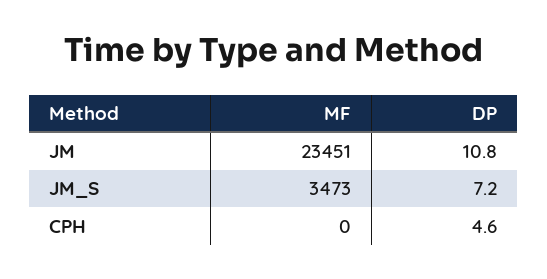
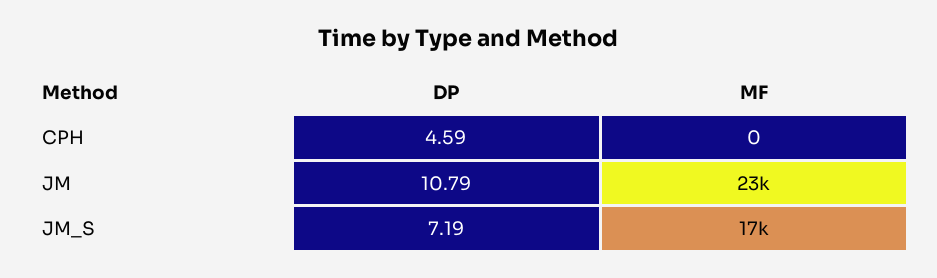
MF, JM_S: 3473 -> 17000

